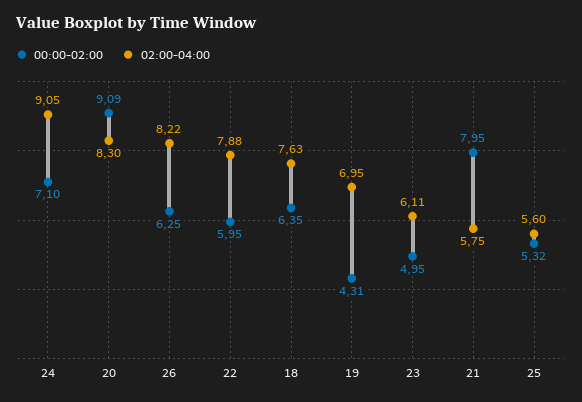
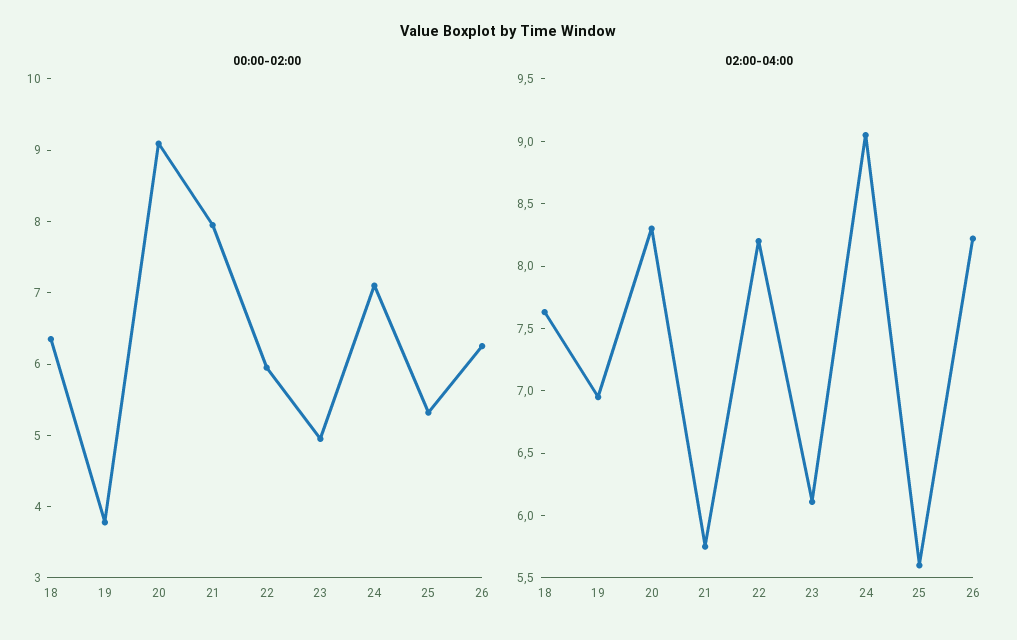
02:00-04:00, 22: 7.88 -> 8.2
00:00-02:00, 19: 4.31 -> 3.8

